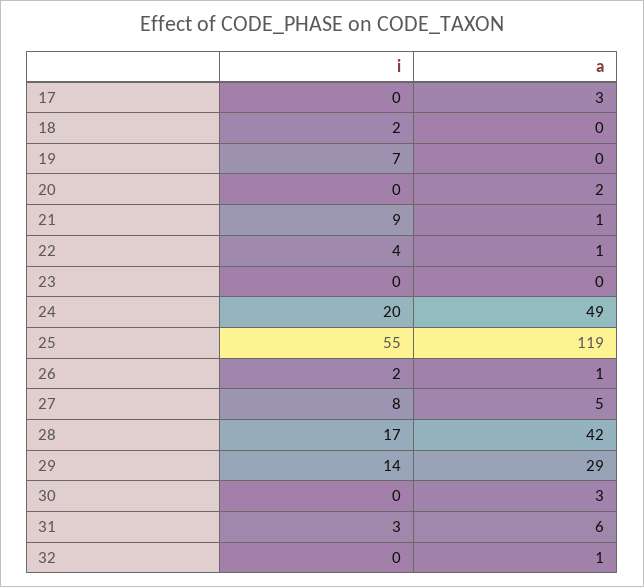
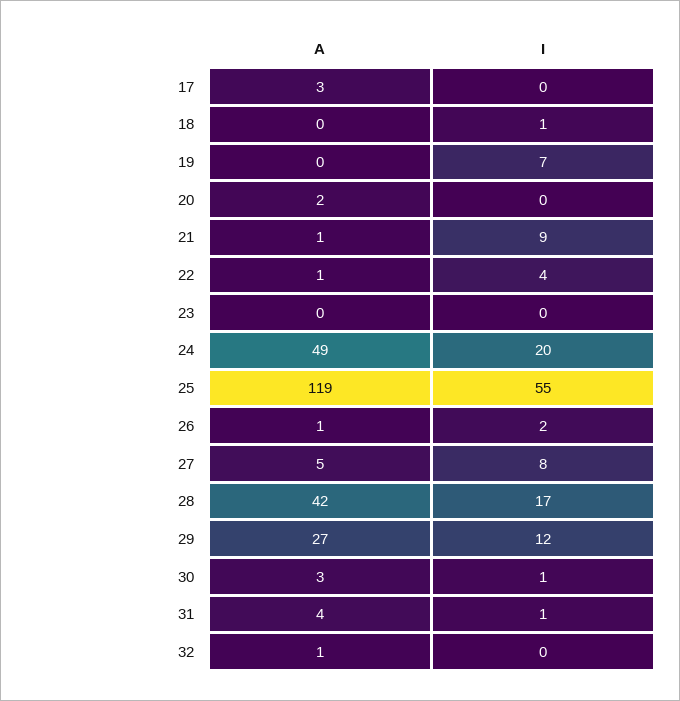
i, 18: 2 -> 1
i, 29: 14 -> 12
a, 29: 29 -> 27
i, 30: 0 -> 1
i, 31: 3 -> 1
a, 31: 6 -> 4

